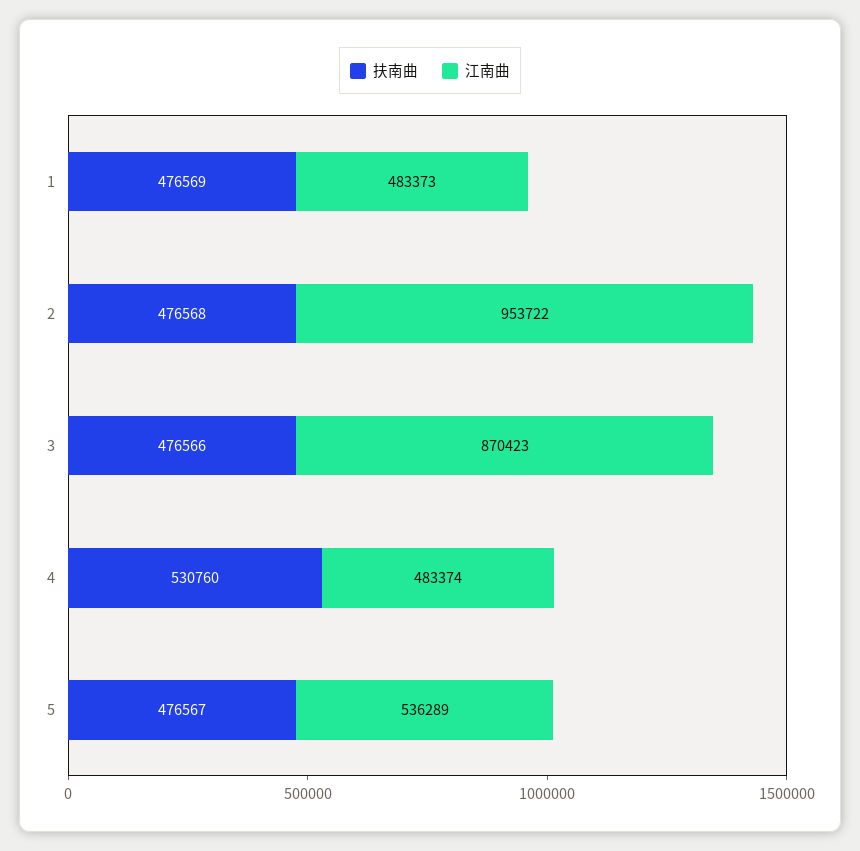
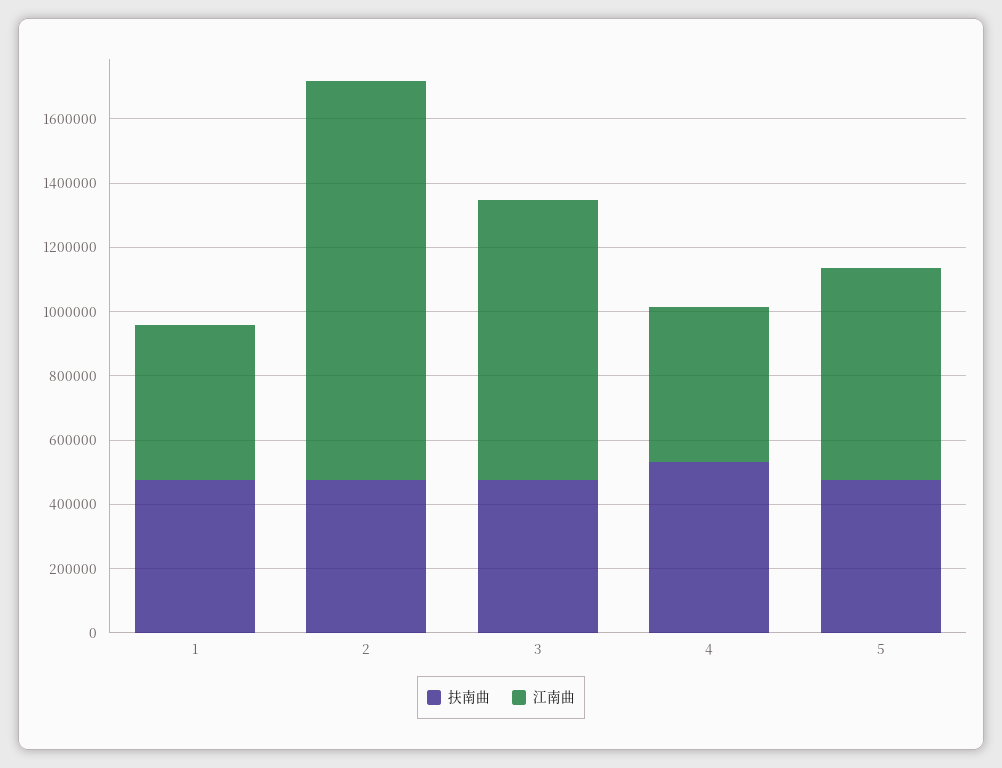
江南曲, 2: 953722 -> 1250000
江南曲, 5: 536289 -> 650000

